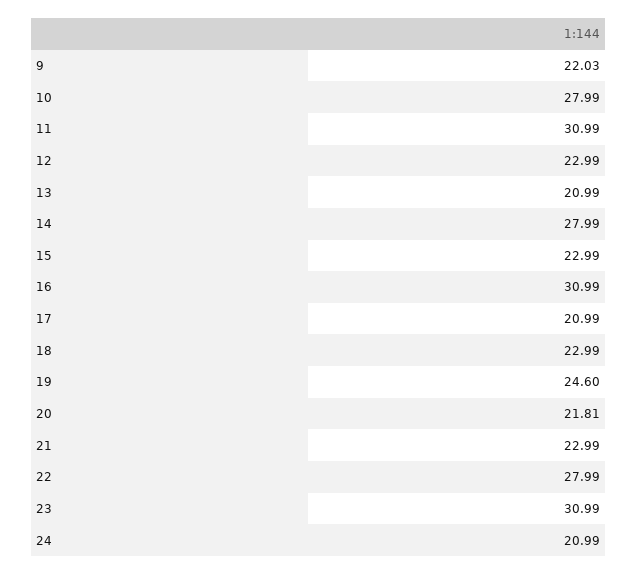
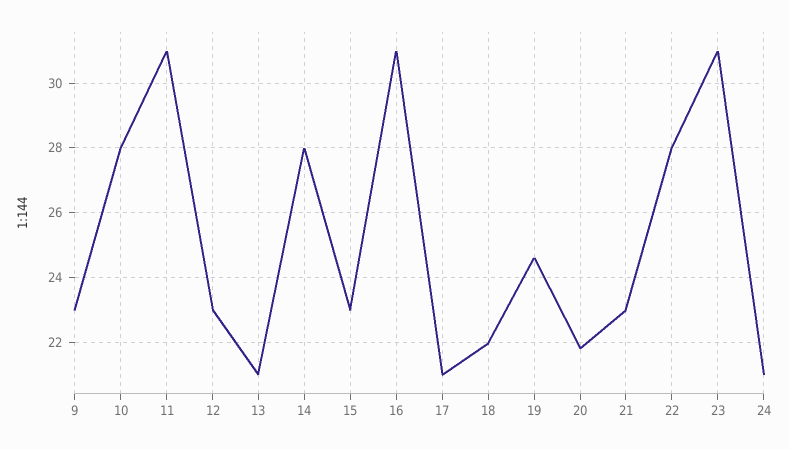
9: 22.03 -> 23
18: 22.99 -> 22

